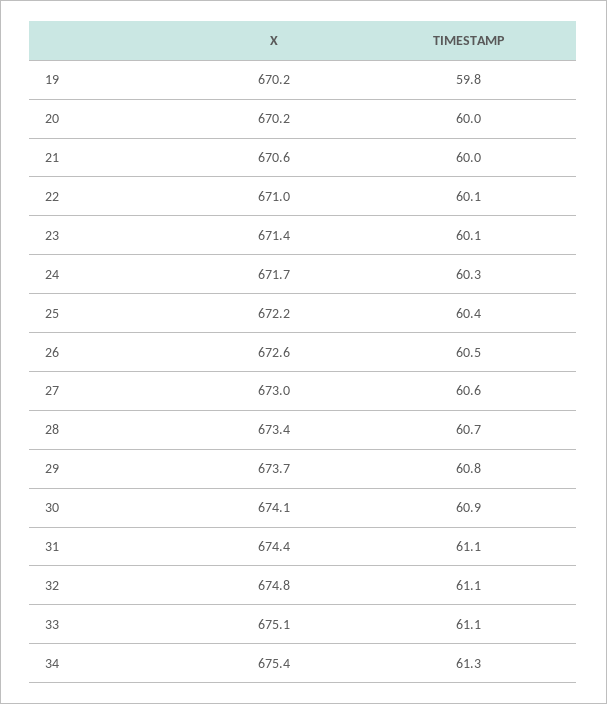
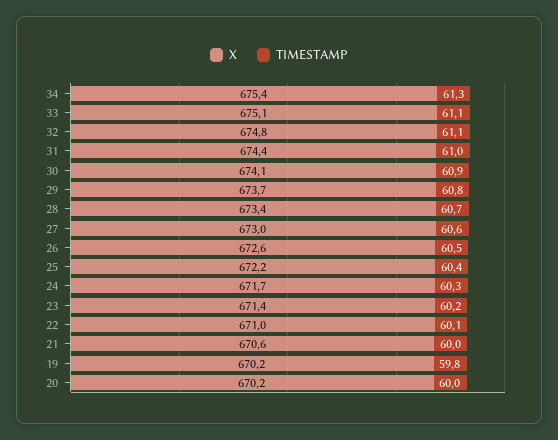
TIMESTAMP, 23: 60.1 -> 60.2
TIMESTAMP, 31: 61.1 -> 61

